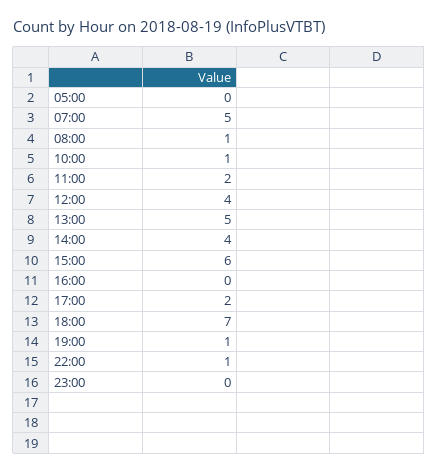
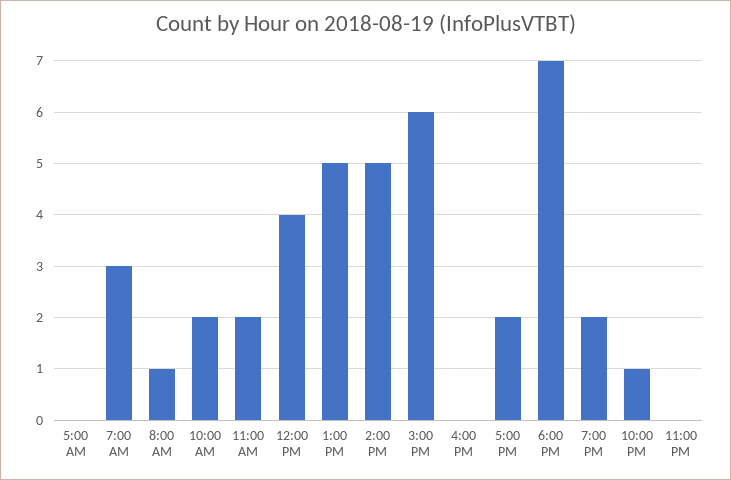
07:00: 5 -> 3
10:00: 1 -> 2
14:00: 4 -> 5
19:00: 1 -> 2

